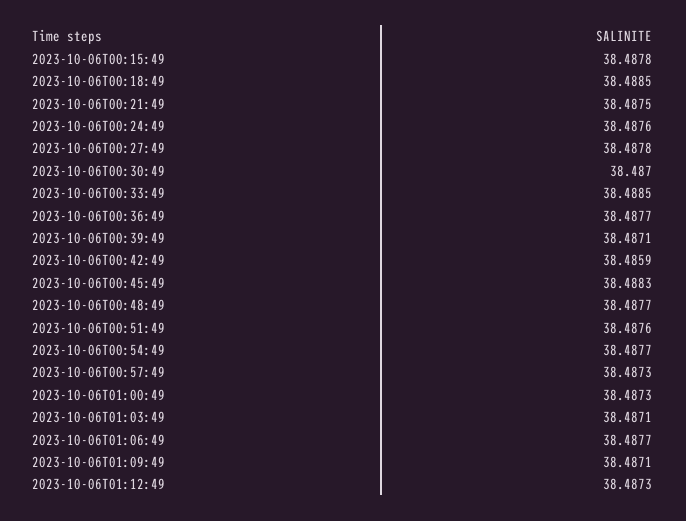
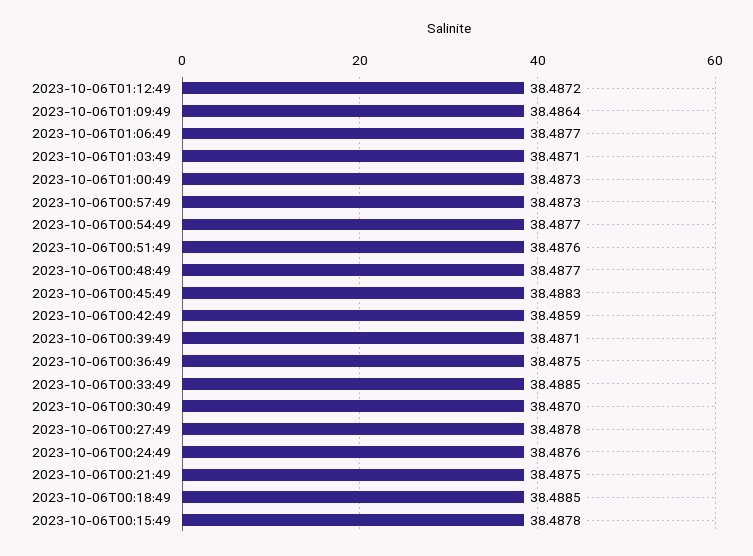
2023-10-06T00:36:49: 38.4877 -> 38.4875
2023-10-06T01:09:49: 38.4871 -> 38.4864
2023-10-06T01:12:49: 38.4873 -> 38.4872

